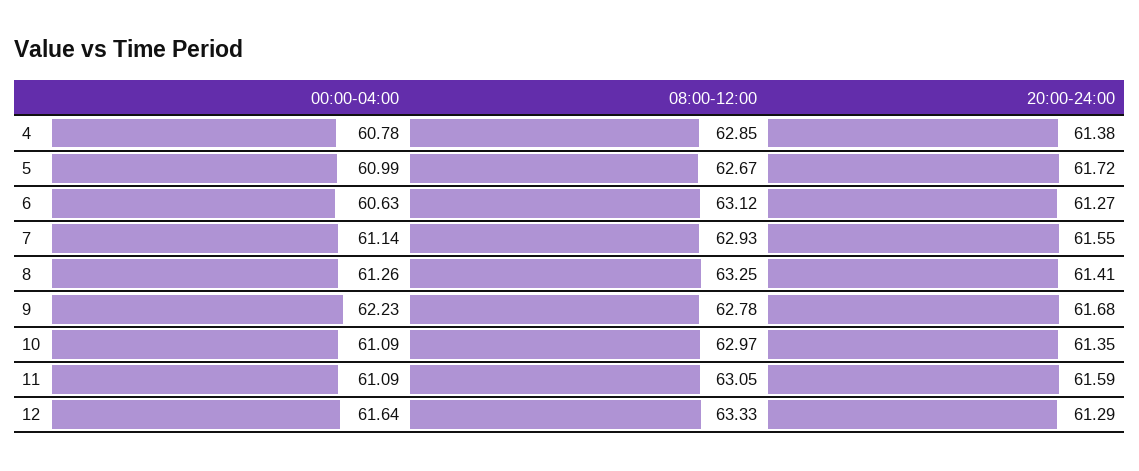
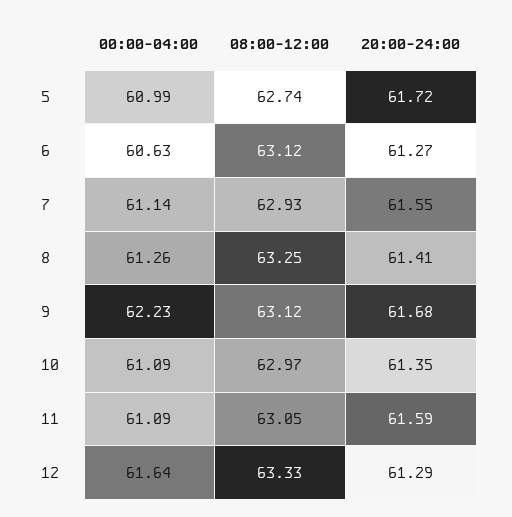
00:00-04:00, 4: 60.78 -> none
08:00-12:00, 4: 62.85 -> none
20:00-24:00, 4: 61.38 -> none
08:00-12:00, 5: 62.67 -> 62.74
08:00-12:00, 9: 62.78 -> 63.12

